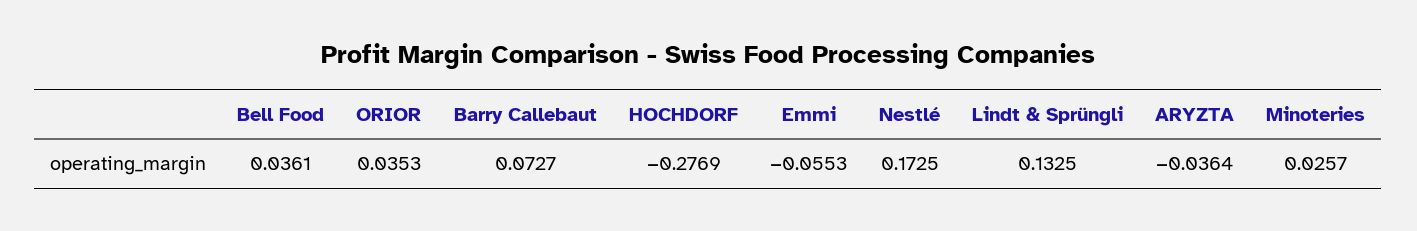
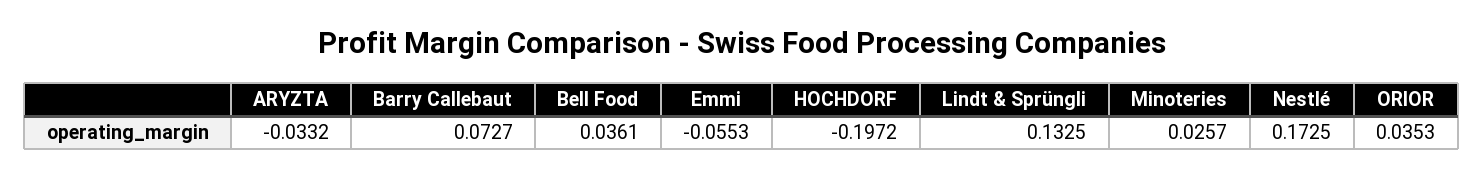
HOCHDORF: -0.2769 -> -0.1972
ARYZTA: -0.0364 -> -0.0332

